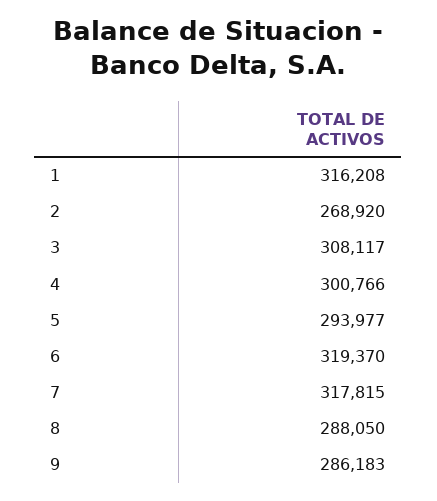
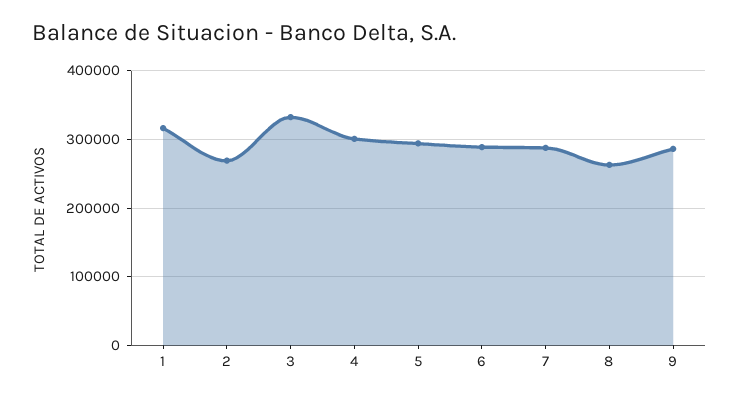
3: 308117 -> 330000
6: 319370 -> 290000
7: 317815 -> 290000
8: 288050 -> 260000

